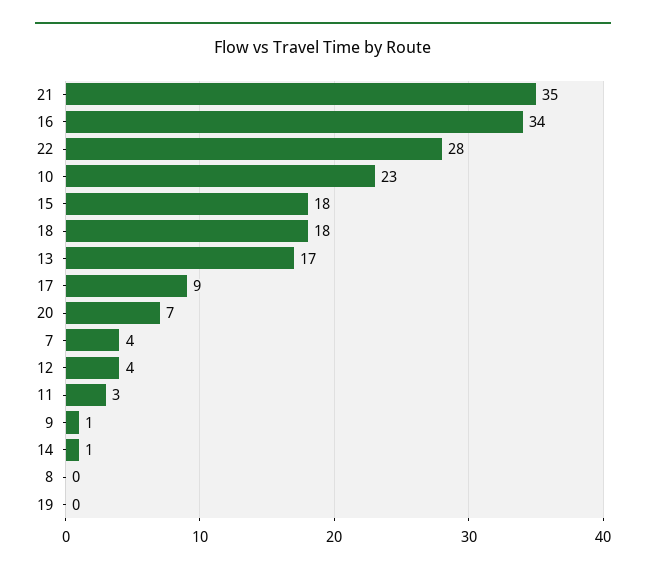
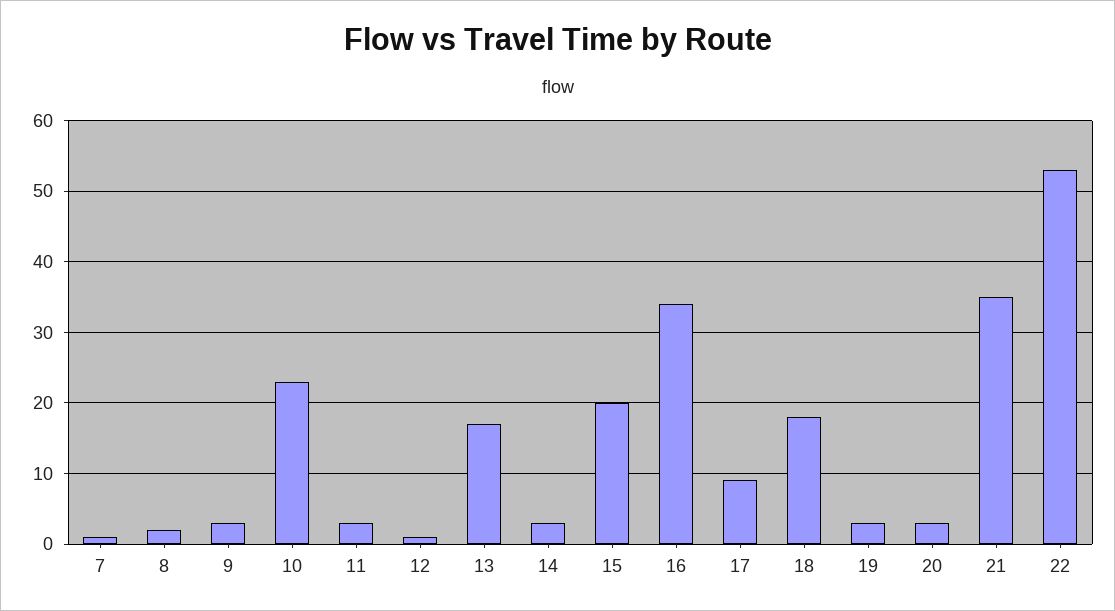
22: 28 -> 53
15: 18 -> 20
20: 7 -> 3
7: 4 -> 1
12: 4 -> 1
9: 1 -> 3
14: 1 -> 3
8: 0 -> 2
19: 0 -> 3

